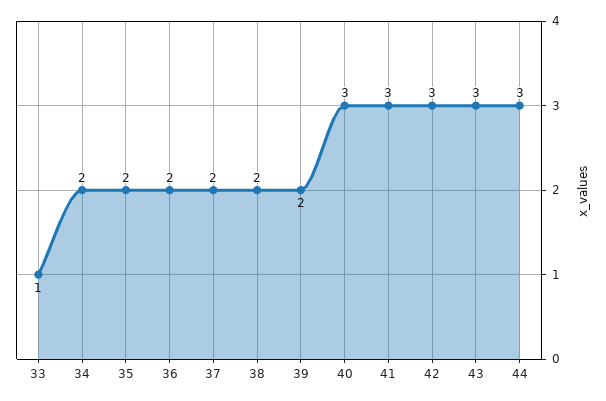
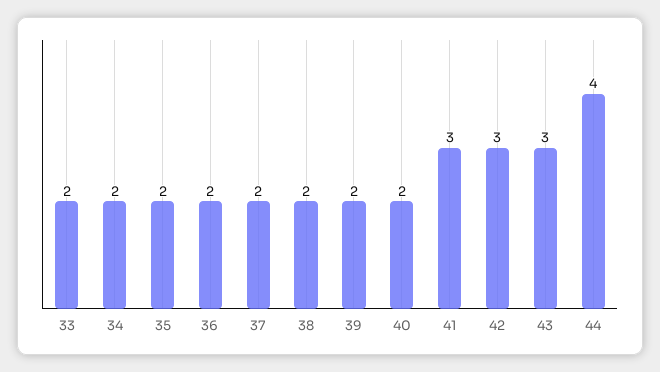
33: 1 -> 2
40: 3 -> 2
44: 3 -> 4

